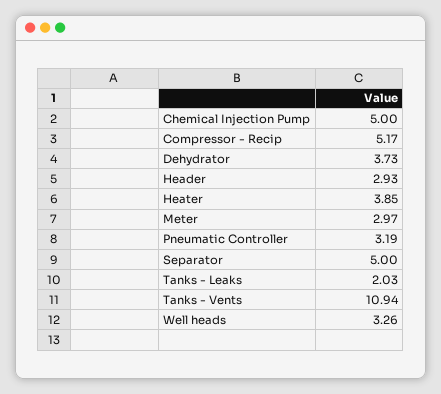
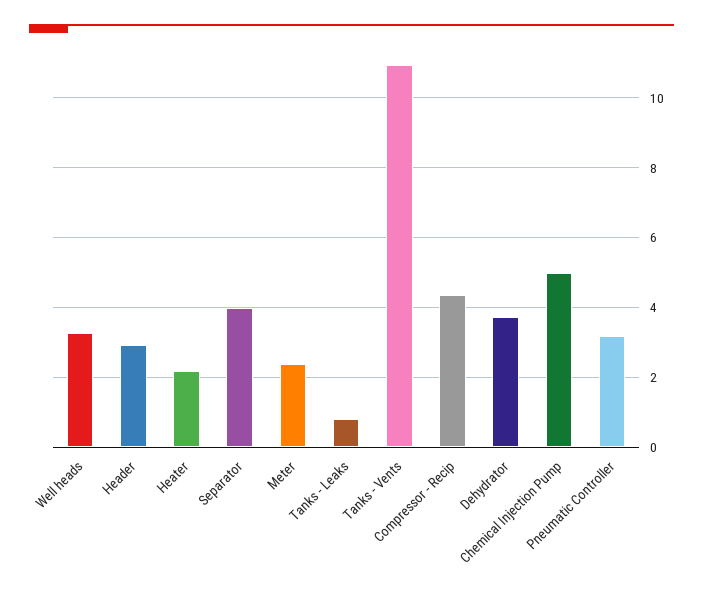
Compressor - Recip: 5.17 -> 4.4
Heater: 3.85 -> 2.2
Meter: 2.97 -> 2.4
Separator: 5 -> 4
Tanks - Leaks: 2.03 -> 0.8

